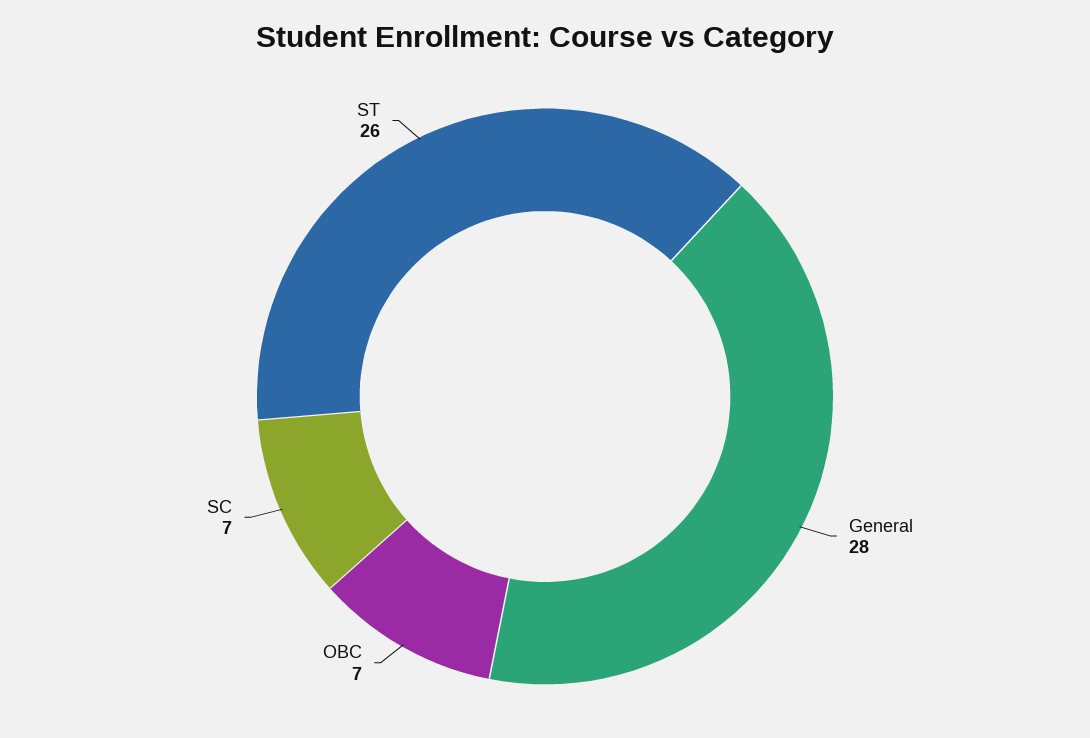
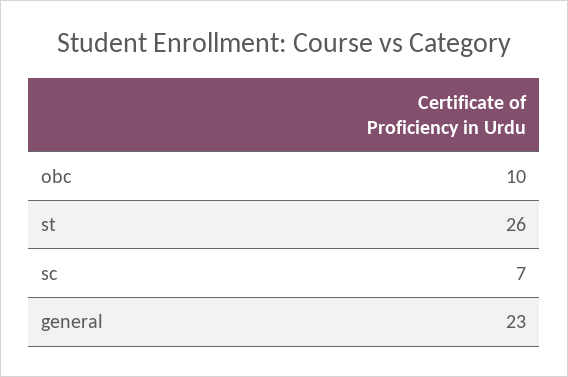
General: 28 -> 23
OBC: 7 -> 10

